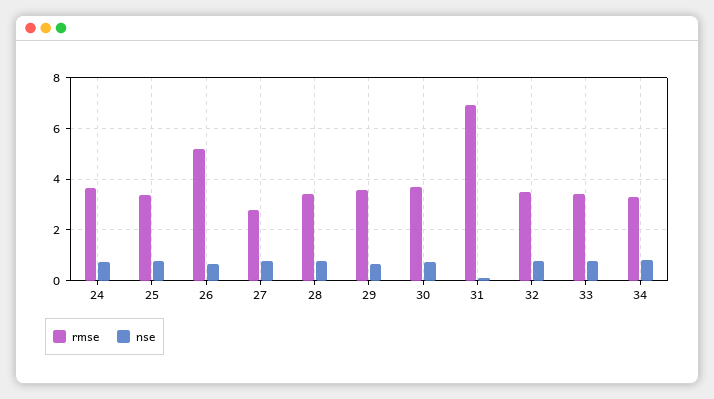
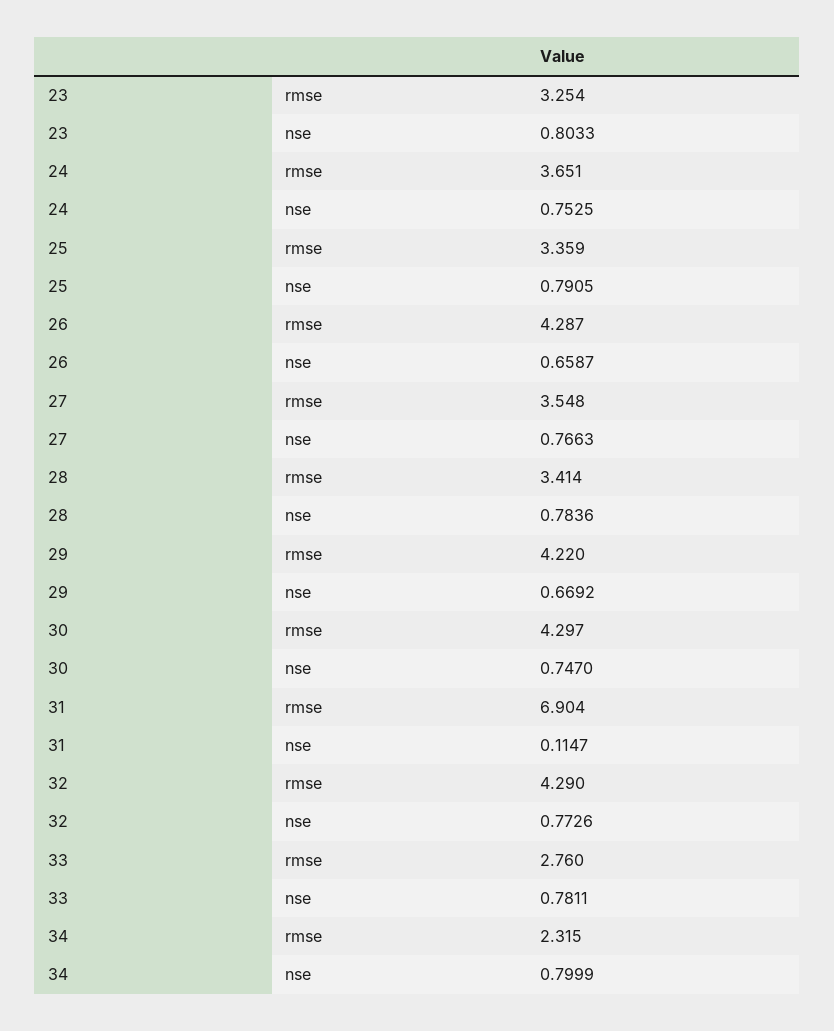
rmse, 26: 5.25 -> 4.287
rmse, 27: 2.75 -> 3.548
rmse, 29: 3.5 -> 4.22
rmse, 30: 3.75 -> 4.297
rmse, 32: 3.5 -> 4.29
rmse, 33: 3.5 -> 2.76
rmse, 34: 3.25 -> 2.315
rmse, 23: none -> 3.254
nse, 23: none -> 0.8033

